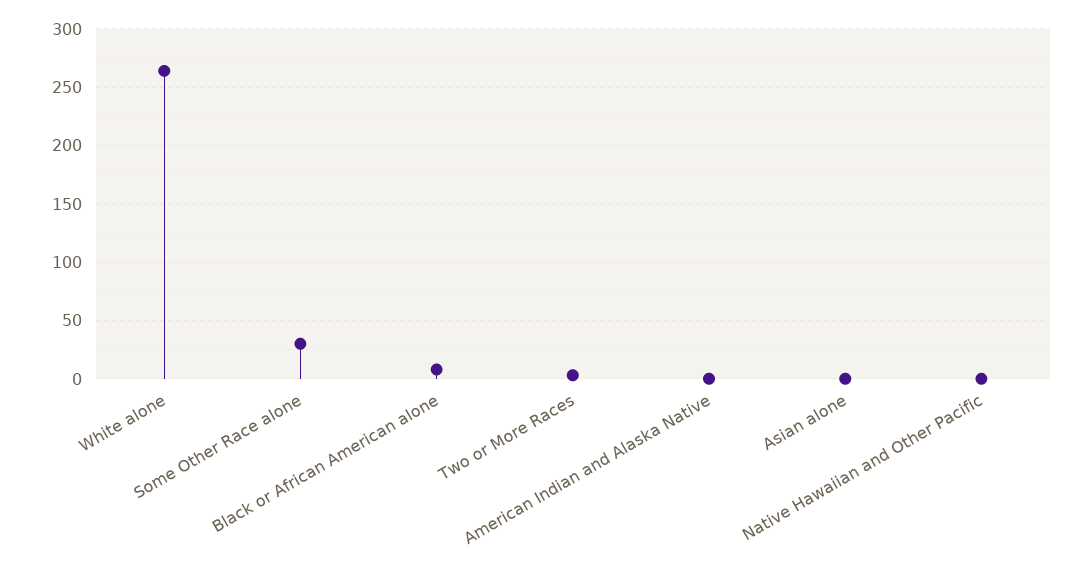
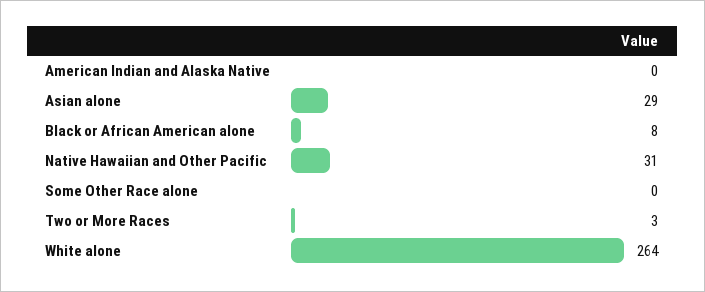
Some Other Race alone: 30 -> 0
Asian alone: 0 -> 29
Native Hawaiian and Other Pacific: 0 -> 31

